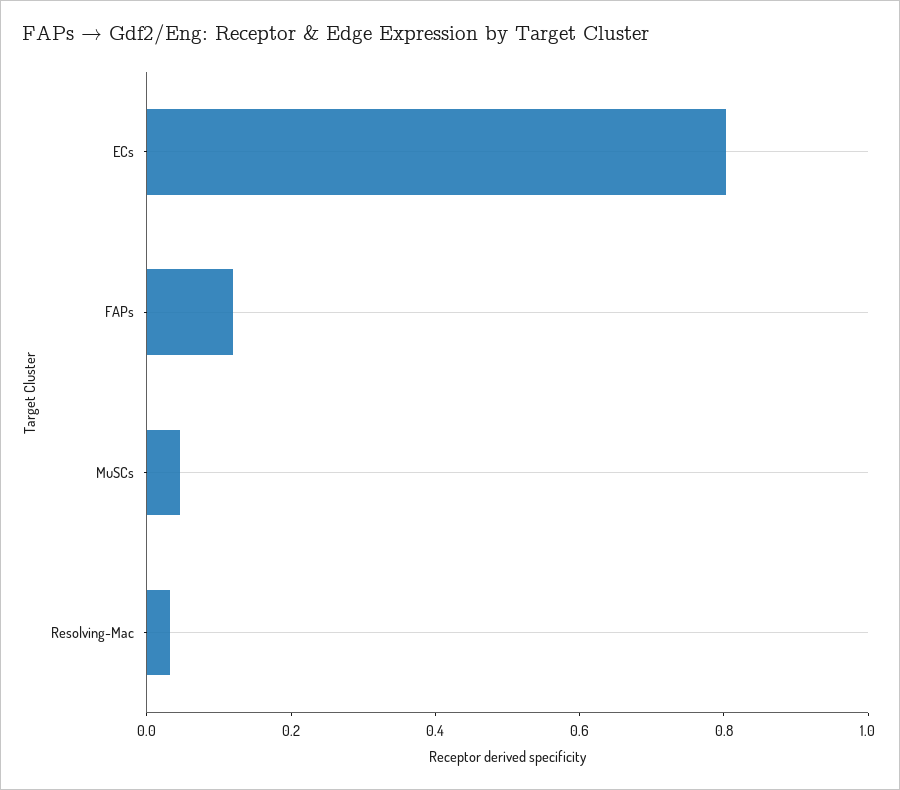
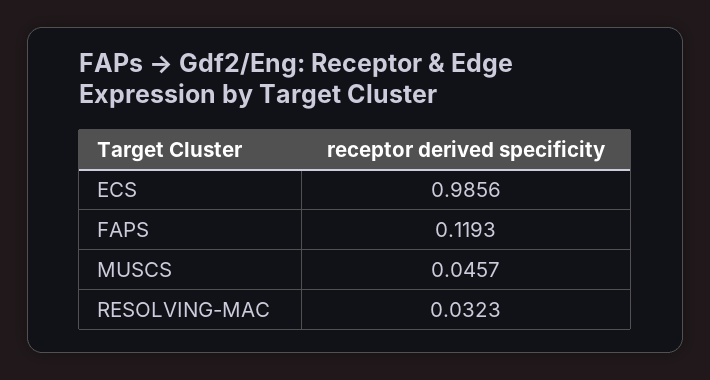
ECs: 0.8 -> 0.9856

